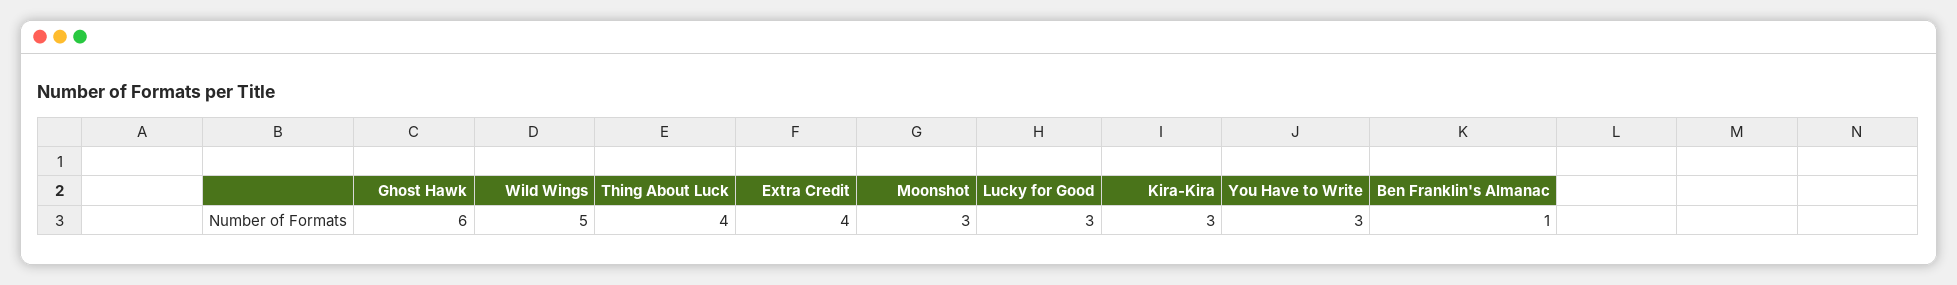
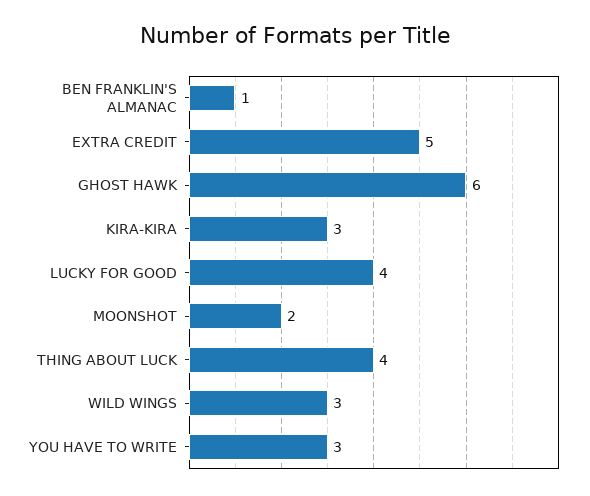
Wild Wings: 5 -> 3
Extra Credit: 4 -> 5
Moonshot: 3 -> 2
Lucky for Good: 3 -> 4

